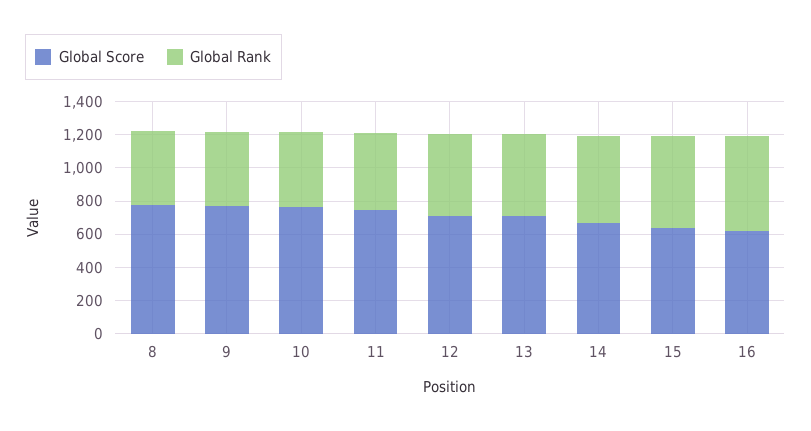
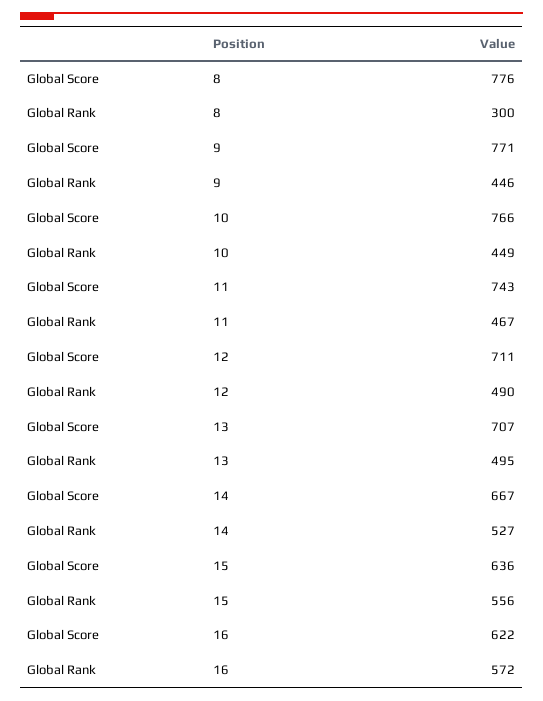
Global Rank, 8: 450 -> 300

